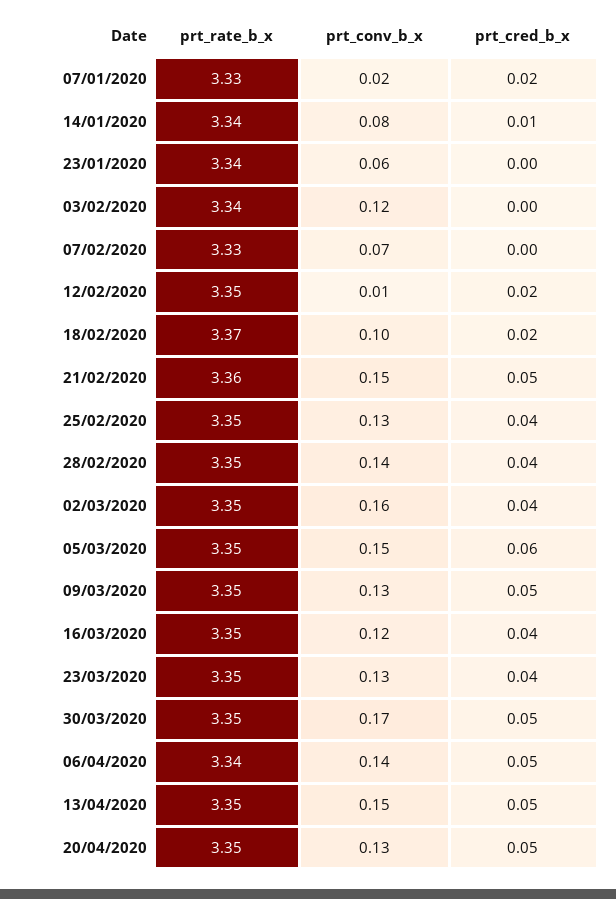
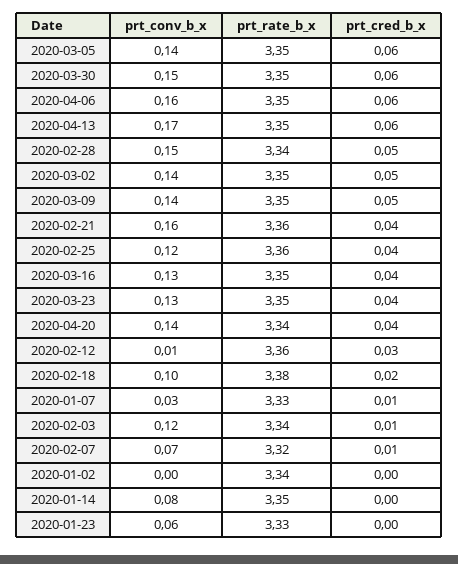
prt_conv_b_x, 07/01/2020: 0.02 -> 0.03
prt_cred_b_x, 07/01/2020: 0.02 -> 0.01
prt_rate_b_x, 14/01/2020: 3.34 -> 3.35
prt_cred_b_x, 14/01/2020: 0.01 -> 0
prt_rate_b_x, 23/01/2020: 3.34 -> 3.33
prt_cred_b_x, 03/02/2020: 0 -> 0.01
prt_rate_b_x, 07/02/2020: 3.33 -> 3.32
prt_cred_b_x, 07/02/2020: 0 -> 0.01
prt_rate_b_x, 12/02/2020: 3.35 -> 3.36
prt_cred_b_x, 12/02/2020: 0.02 -> 0.03
prt_rate_b_x, 18/02/2020: 3.37 -> 3.38
prt_conv_b_x, 21/02/2020: 0.15 -> 0.16
prt_cred_b_x, 21/02/2020: 0.05 -> 0.04
prt_rate_b_x, 25/02/2020: 3.35 -> 3.36
prt_conv_b_x, 25/02/2020: 0.13 -> 0.12
prt_rate_b_x, 28/02/2020: 3.35 -> 3.34
prt_conv_b_x, 28/02/2020: 0.14 -> 0.15
prt_cred_b_x, 28/02/2020: 0.04 -> 0.05
prt_conv_b_x, 02/03/2020: 0.16 -> 0.14
prt_cred_b_x, 02/03/2020: 0.04 -> 0.05
prt_conv_b_x, 05/03/2020: 0.15 -> 0.14
prt_conv_b_x, 09/03/2020: 0.13 -> 0.14
prt_conv_b_x, 16/03/2020: 0.12 -> 0.13
prt_conv_b_x, 30/03/2020: 0.17 -> 0.15
prt_cred_b_x, 30/03/2020: 0.05 -> 0.06
prt_rate_b_x, 06/04/2020: 3.34 -> 3.35
prt_conv_b_x, 06/04/2020: 0.14 -> 0.16
prt_cred_b_x, 06/04/2020: 0.05 -> 0.06
prt_conv_b_x, 13/04/2020: 0.15 -> 0.17
prt_cred_b_x, 13/04/2020: 0.05 -> 0.06
prt_rate_b_x, 20/04/2020: 3.35 -> 3.34
prt_conv_b_x, 20/04/2020: 0.13 -> 0.14
prt_cred_b_x, 20/04/2020: 0.05 -> 0.04
prt_conv_b_x, 2020-01-02: none -> 0
prt_rate_b_x, 2020-01-02: none -> 3.34
prt_cred_b_x, 2020-01-02: none -> 0

